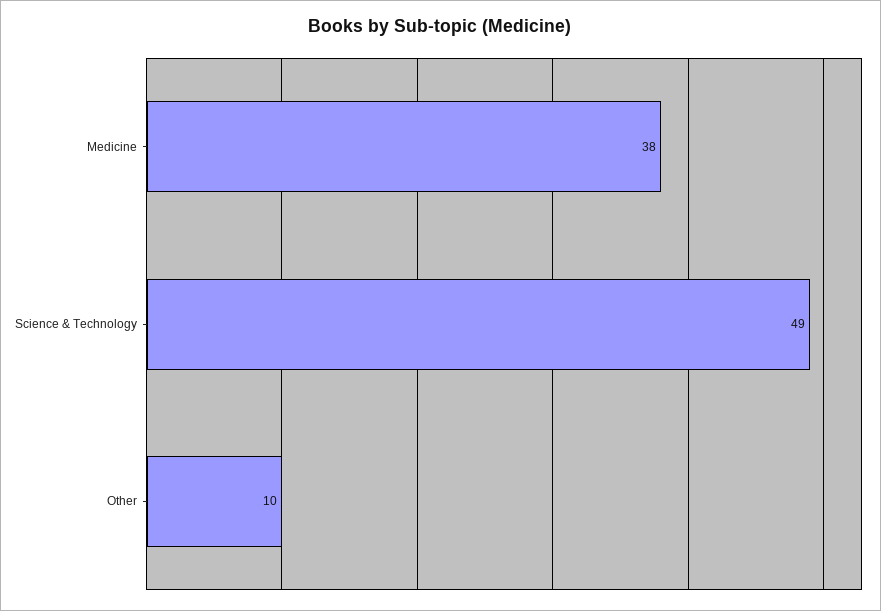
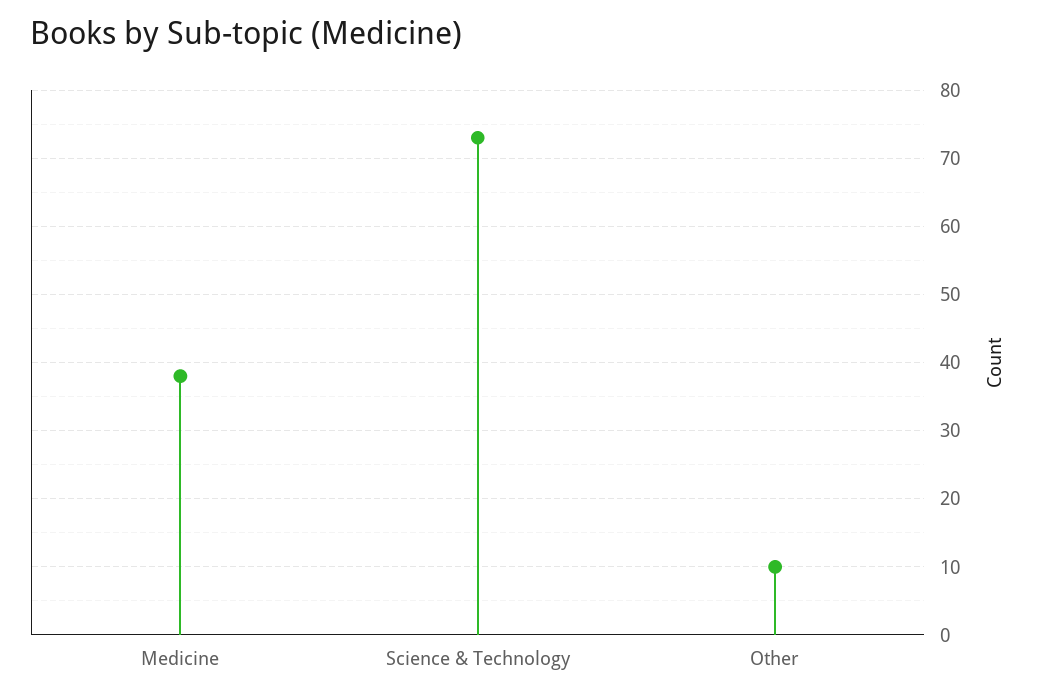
Science & Technology: 49 -> 73

